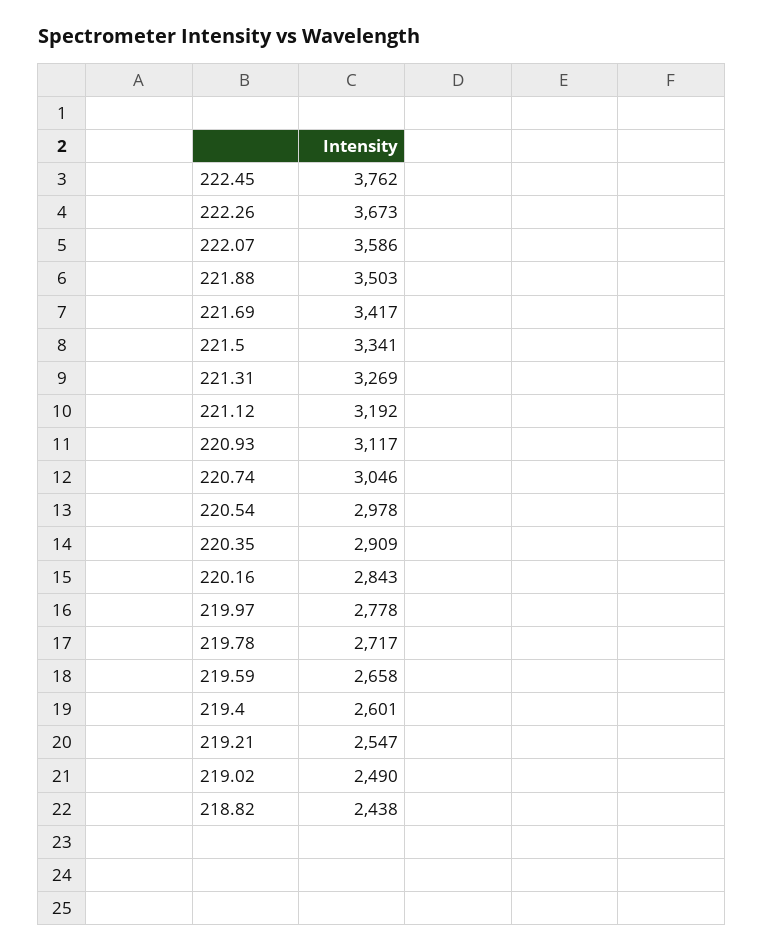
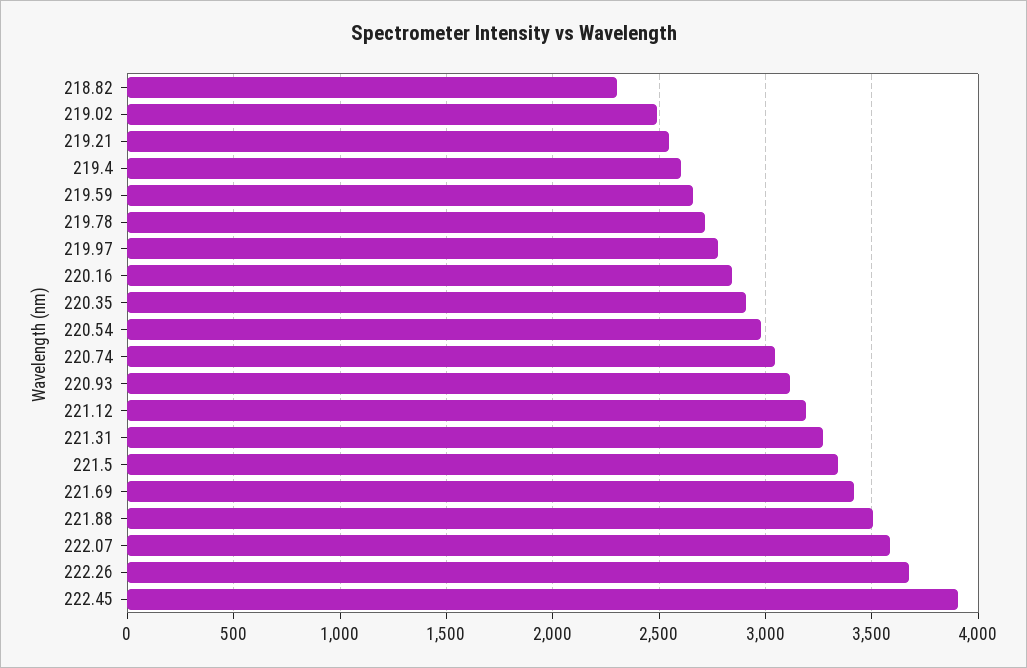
222.45: 3762 -> 3900
218.82: 2438 -> 2300

